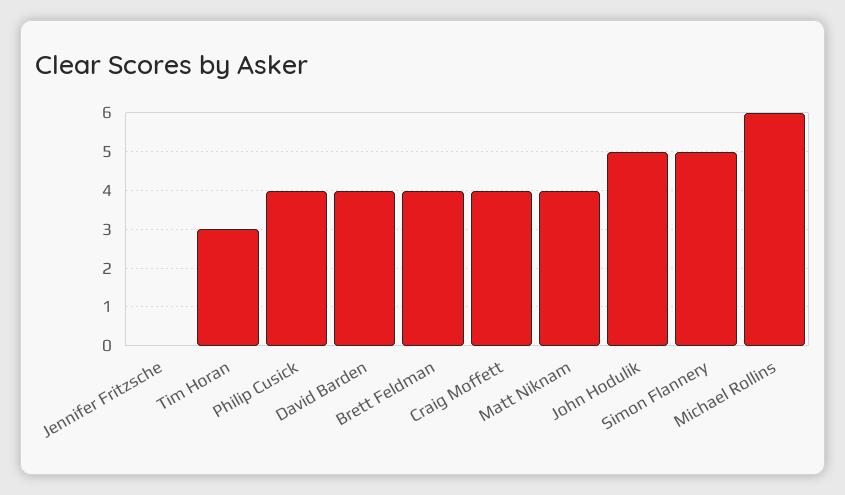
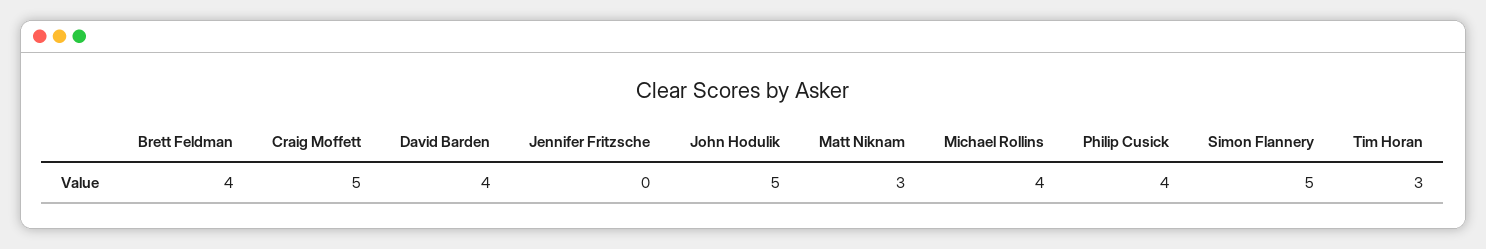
Craig Moffett: 4 -> 5
Matt Niknam: 4 -> 3
Michael Rollins: 6 -> 4

